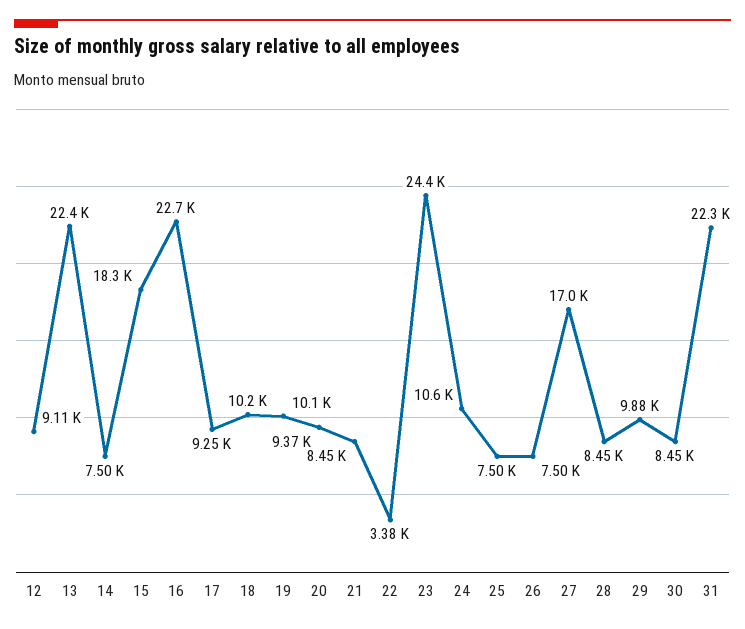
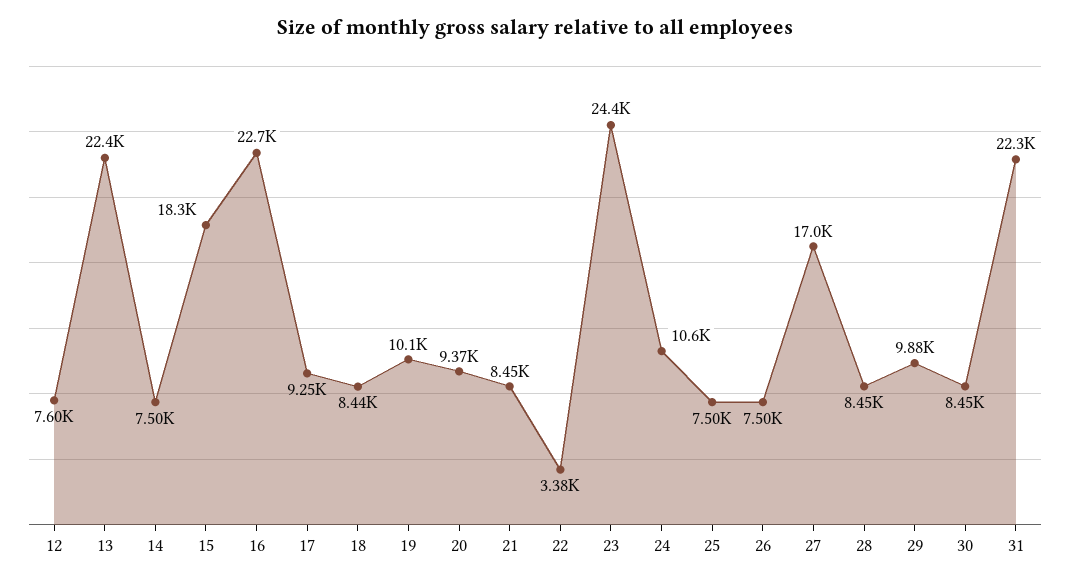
12: 9110 -> 7600
18: 10200 -> 8440

